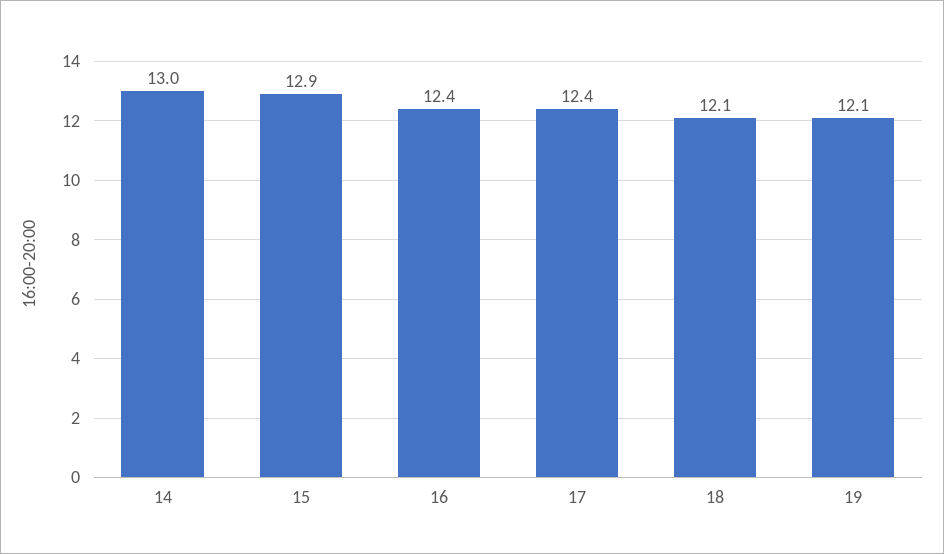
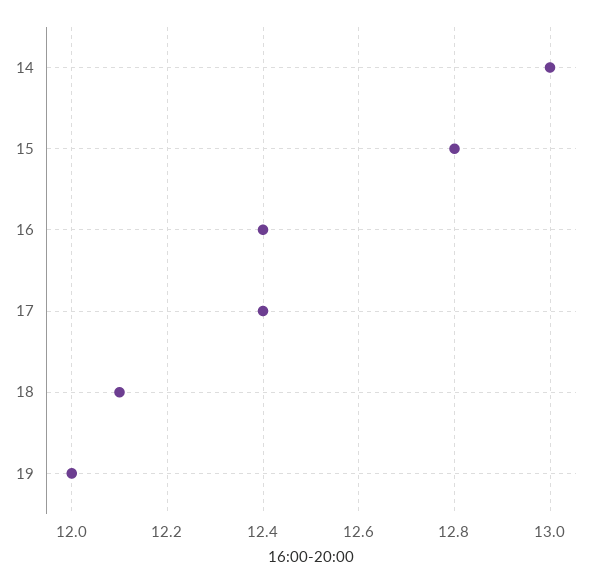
15: 12.9 -> 12.8
19: 12.1 -> 12

